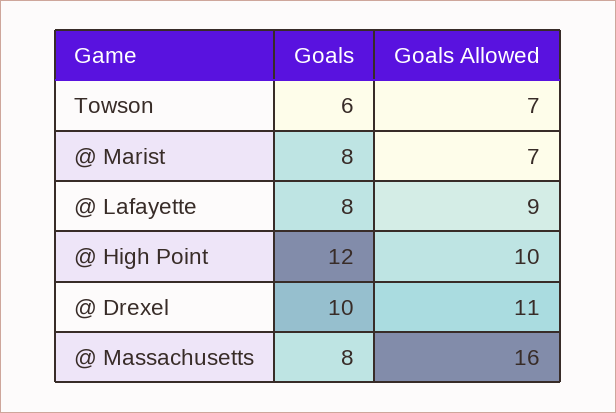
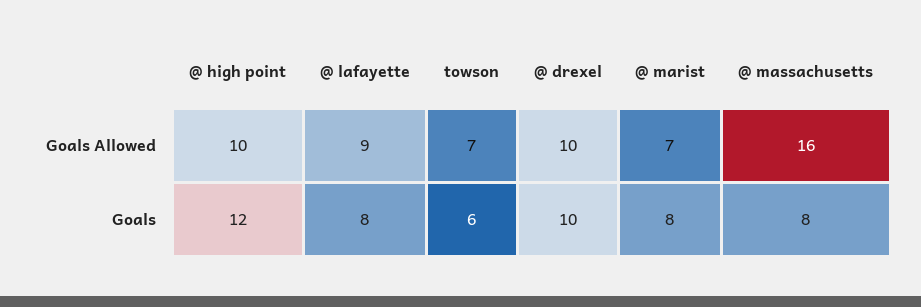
Goals Allowed, @ Drexel: 11 -> 10

